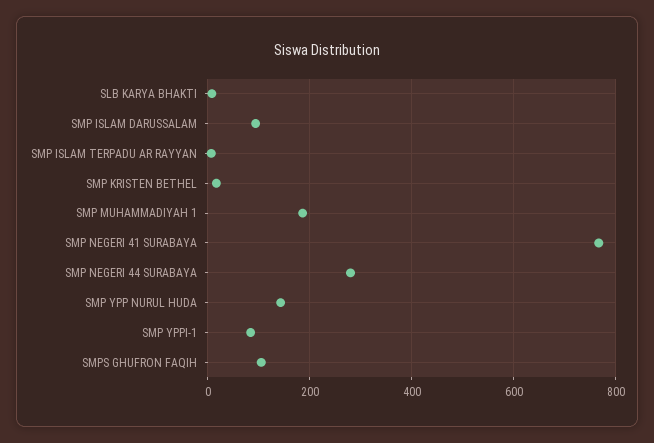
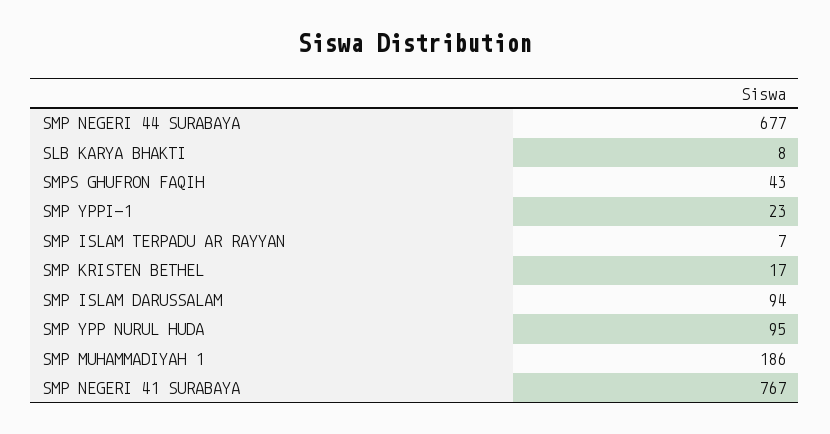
SMP NEGERI 44 SURABAYA: 280 -> 677
SMP YPP NURUL HUDA: 140 -> 95
SMP YPPI-1: 80 -> 23
SMPS GHUFRON FAQIH: 100 -> 43

